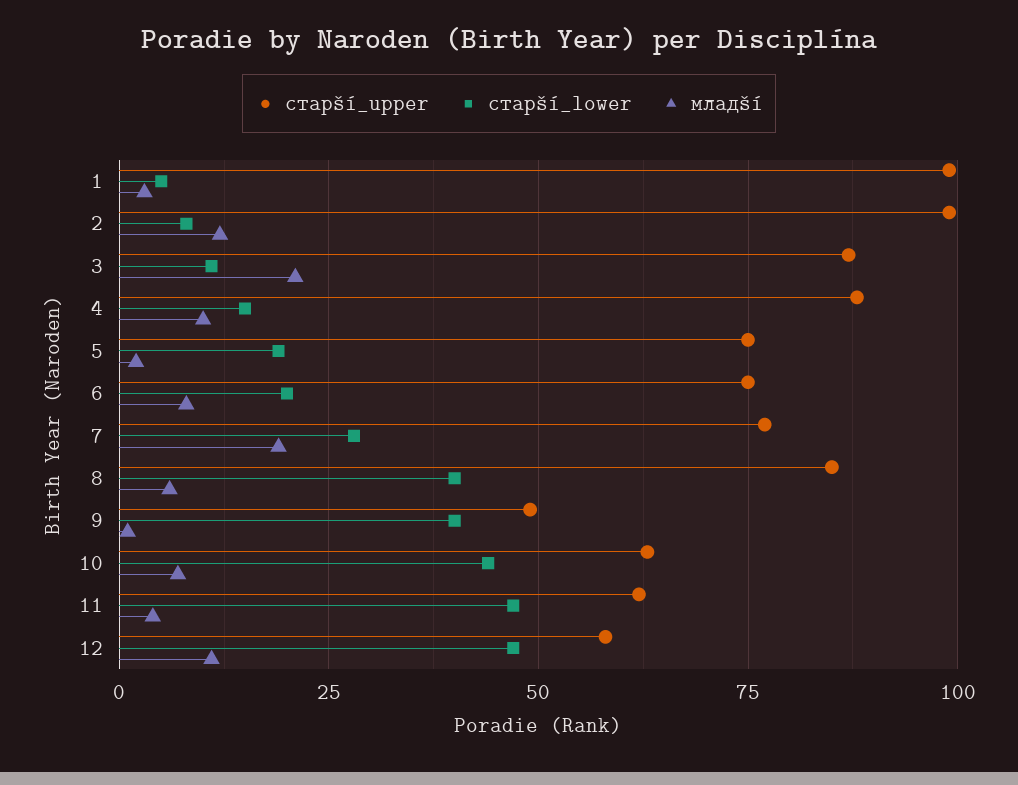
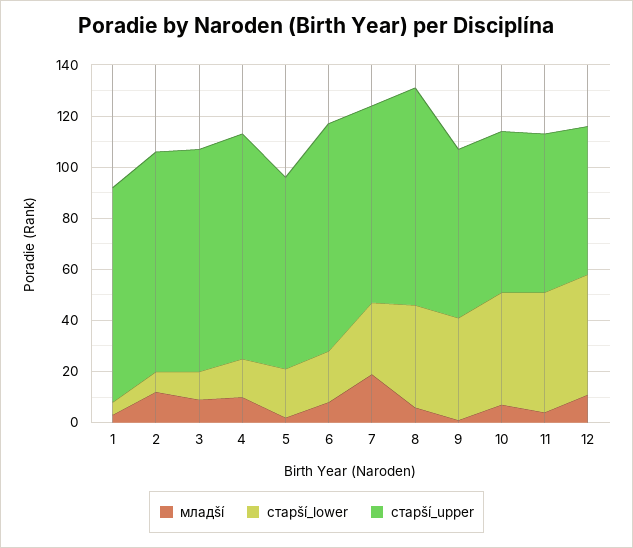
старší_upper, 1: 100 -> 85
старší_upper, 2: 100 -> 85
младší, 3: 20 -> 10
старší_upper, 6: 75 -> 90
старší_upper, 9: 50 -> 65

